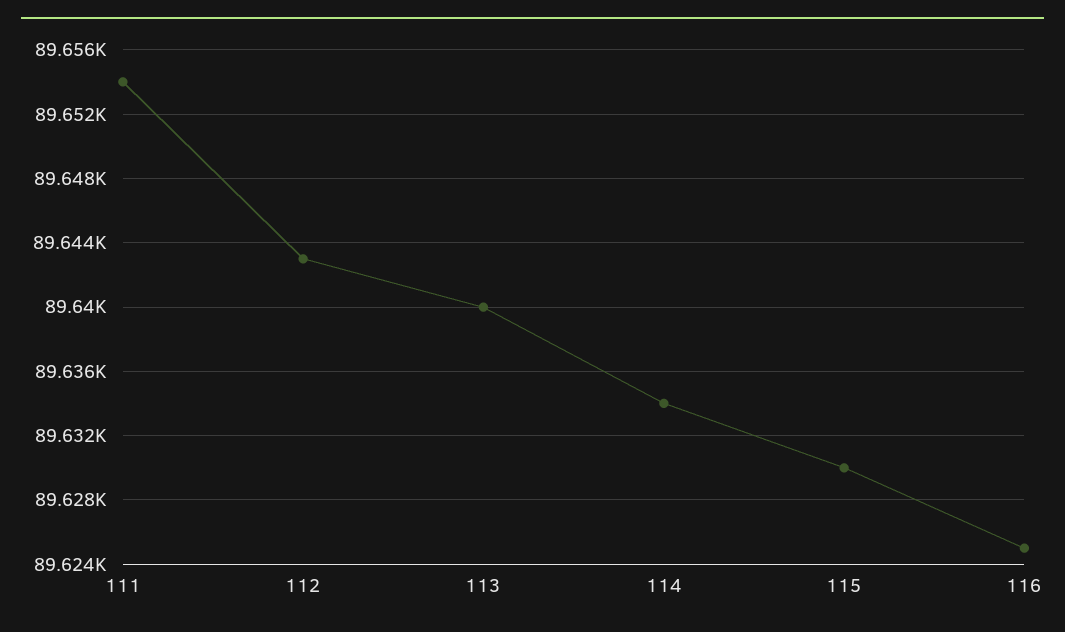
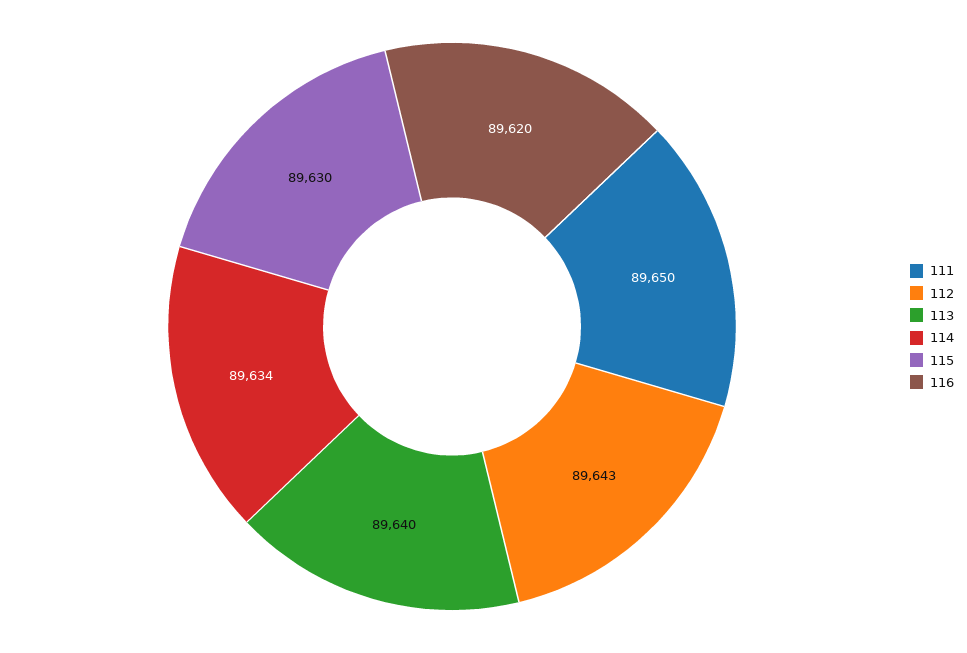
111: 89654 -> 89650
116: 89625 -> 89620

